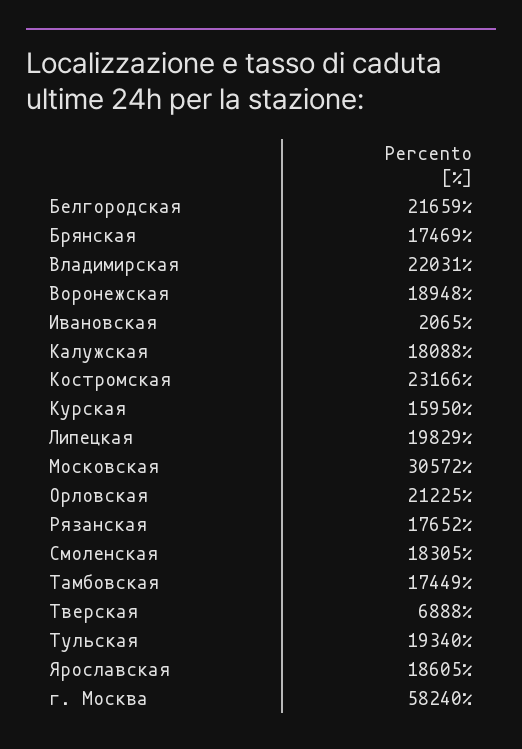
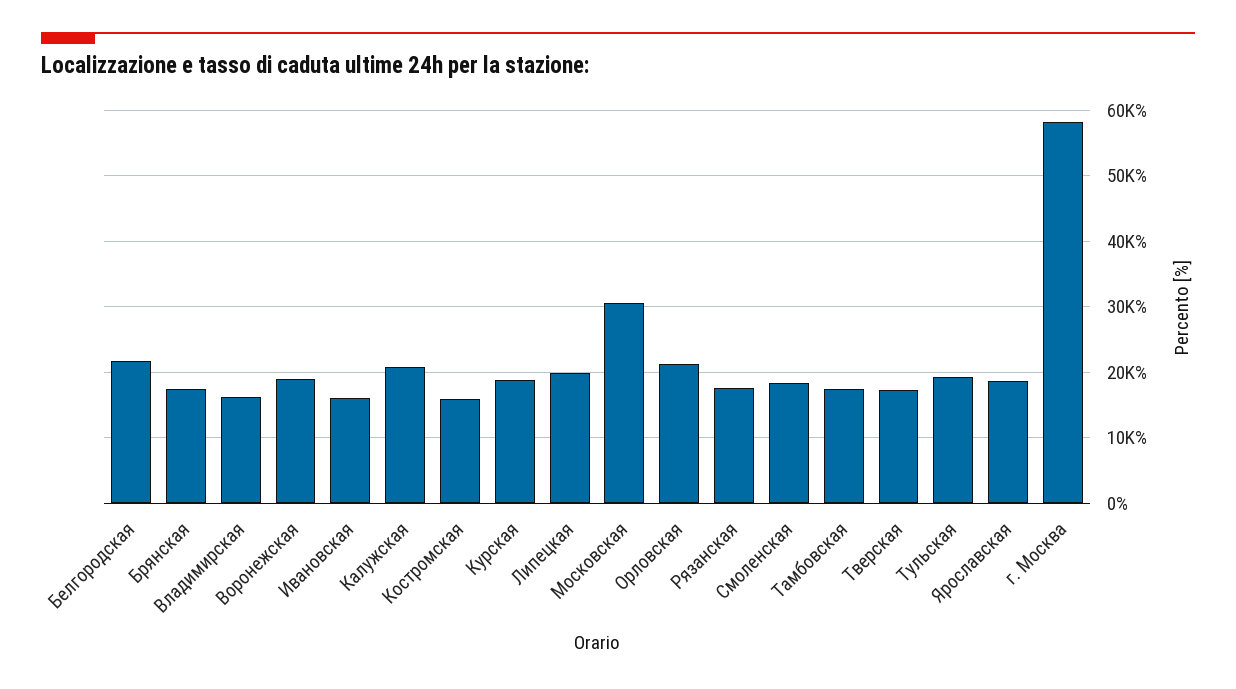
Владимирская: 22031 -> 16000
Ивановская: 2065 -> 16000
Калужская: 18088 -> 21000
Костромская: 23166 -> 16000
Курская: 15950 -> 19000
Тверская: 6888 -> 17000

